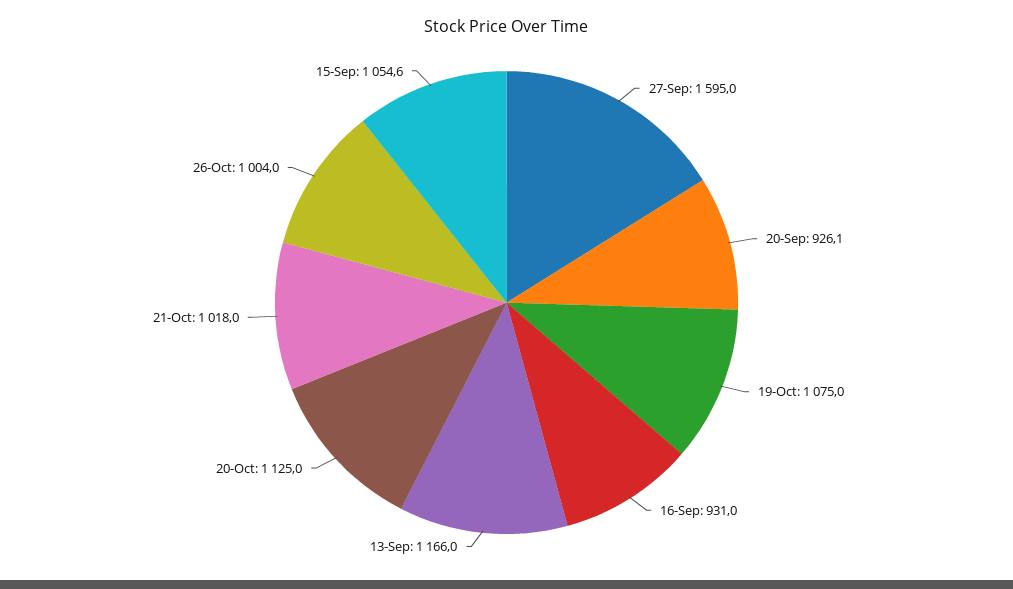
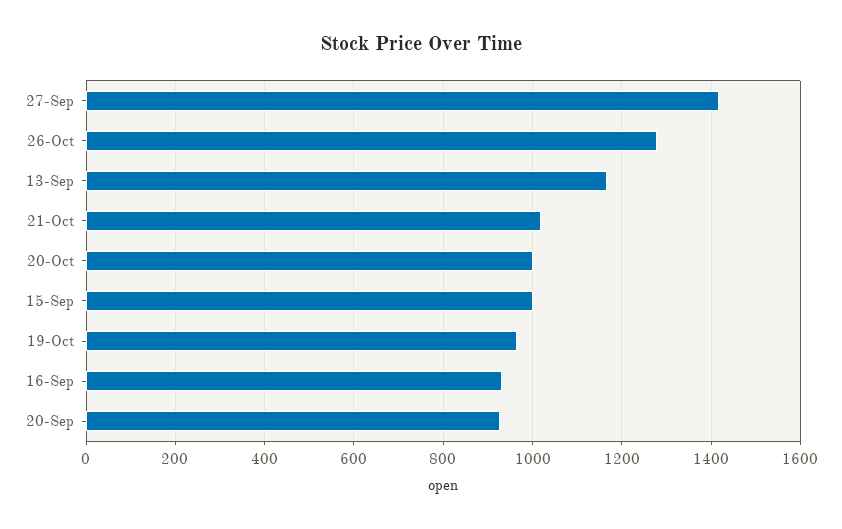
27-Sep: 1595 -> 1420
19-Oct: 1075 -> 960
20-Oct: 1125 -> 1000
26-Oct: 1004 -> 1280
15-Sep: 1054.6 -> 1000

